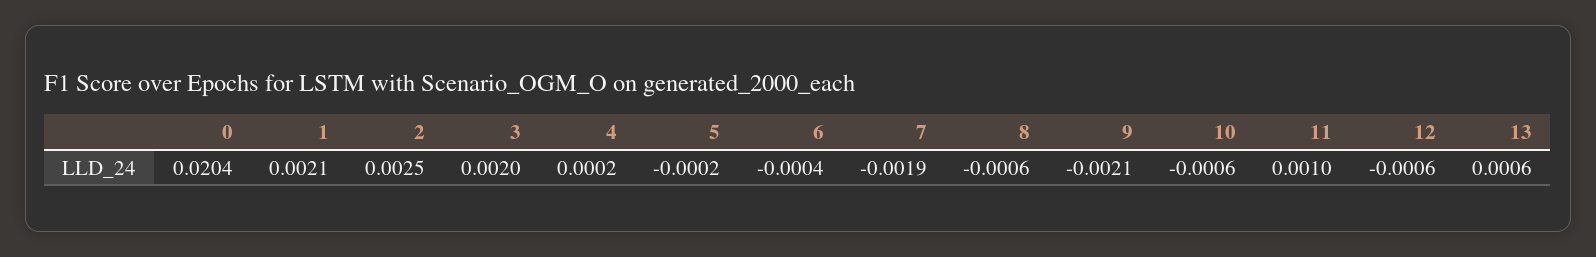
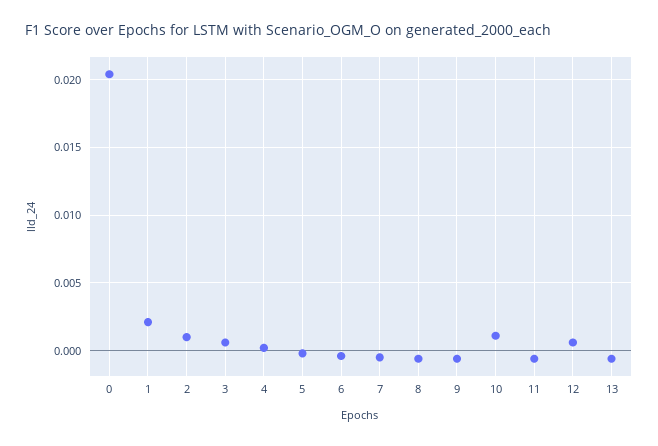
2: 0.0025 -> 0.001
3: 0.002 -> 0.0005
7: -0.0019 -> -0.0005
9: -0.0021 -> -0.0005
10: -0.0006 -> 0.001
11: 0.001 -> -0.0005
12: -0.0006 -> 0.0005
13: 0.0006 -> -0.0005

